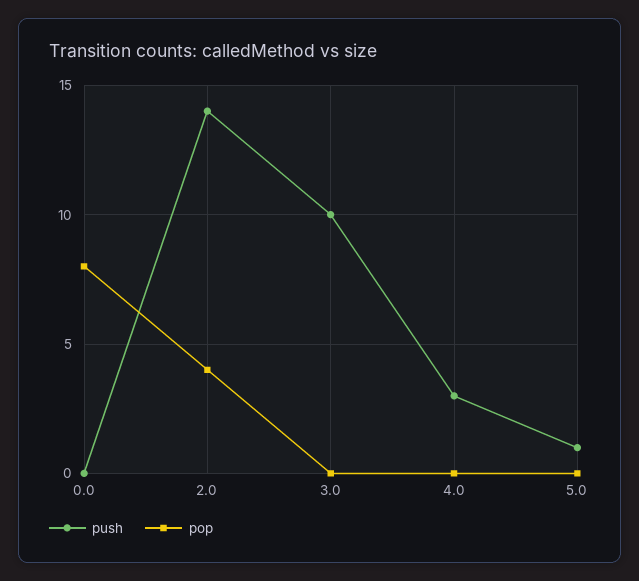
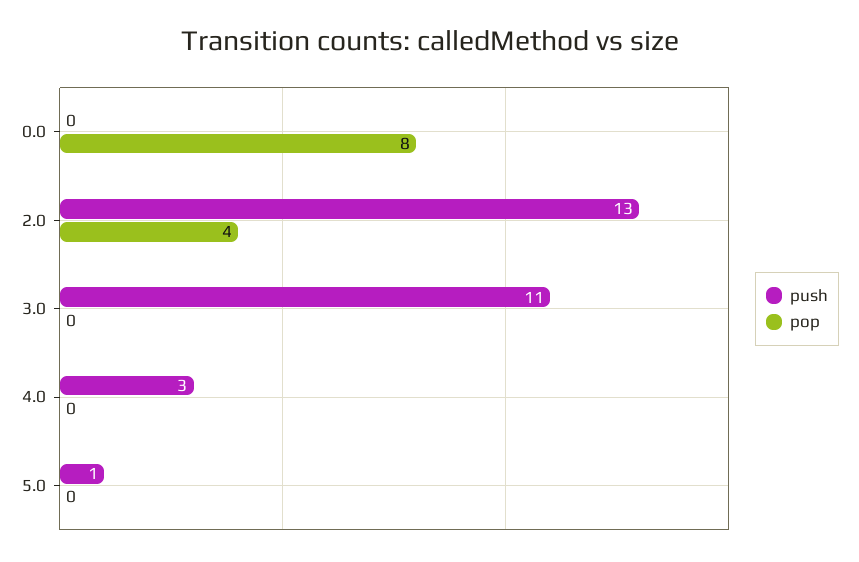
push, 2.0: 14 -> 13
push, 3.0: 10 -> 11

